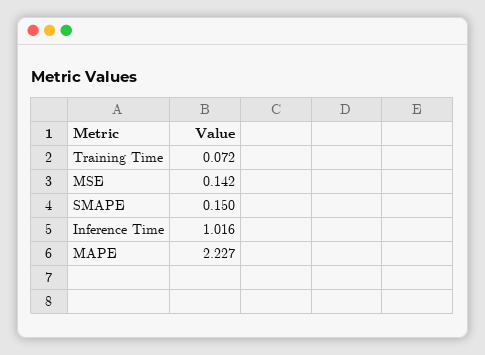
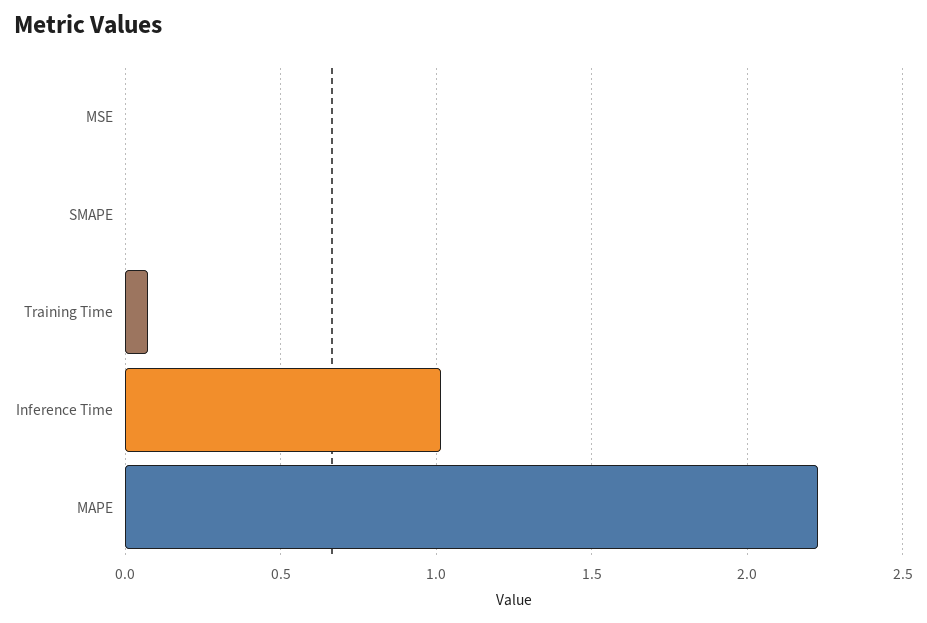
MSE: 0.142 -> 0
SMAPE: 0.15 -> 0

